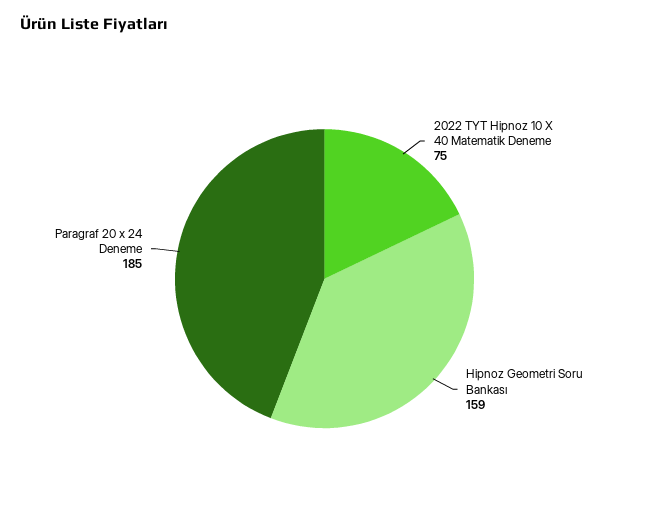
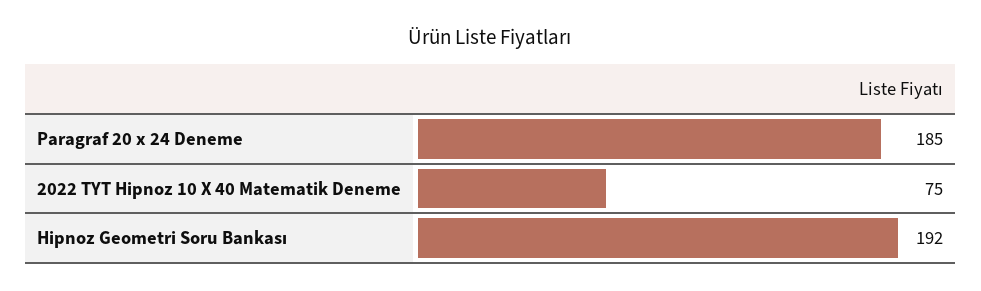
Hipnoz Geometri Soru Bankası: 159 -> 192

